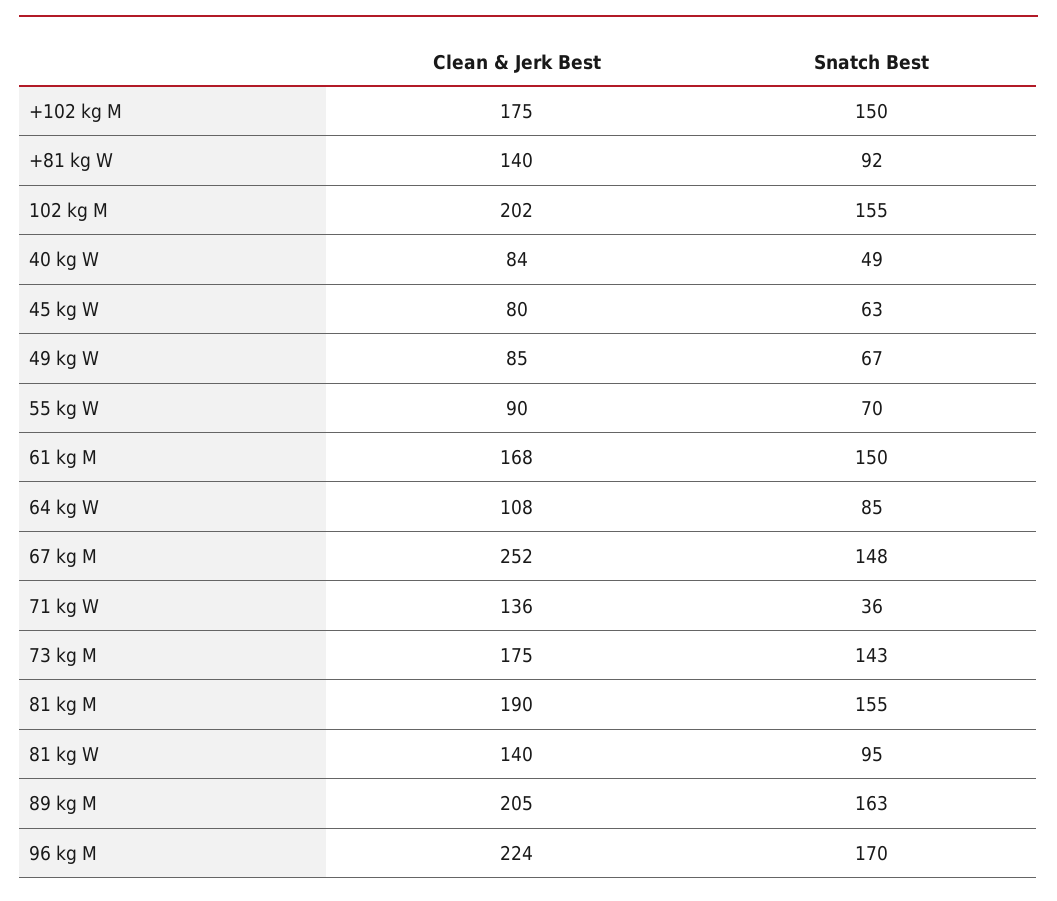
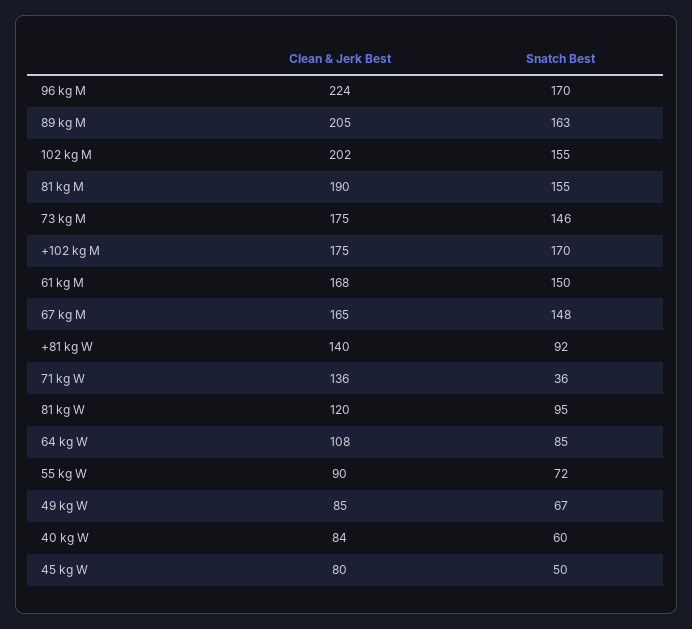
Snatch Best, +102 kg M: 150 -> 170
Snatch Best, 40 kg W: 49 -> 60
Snatch Best, 45 kg W: 63 -> 50
Snatch Best, 55 kg W: 70 -> 72
Clean & Jerk Best, 67 kg M: 252 -> 165
Snatch Best, 73 kg M: 143 -> 146
Clean & Jerk Best, 81 kg W: 140 -> 120

